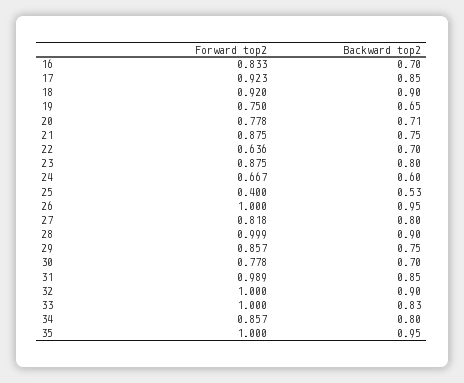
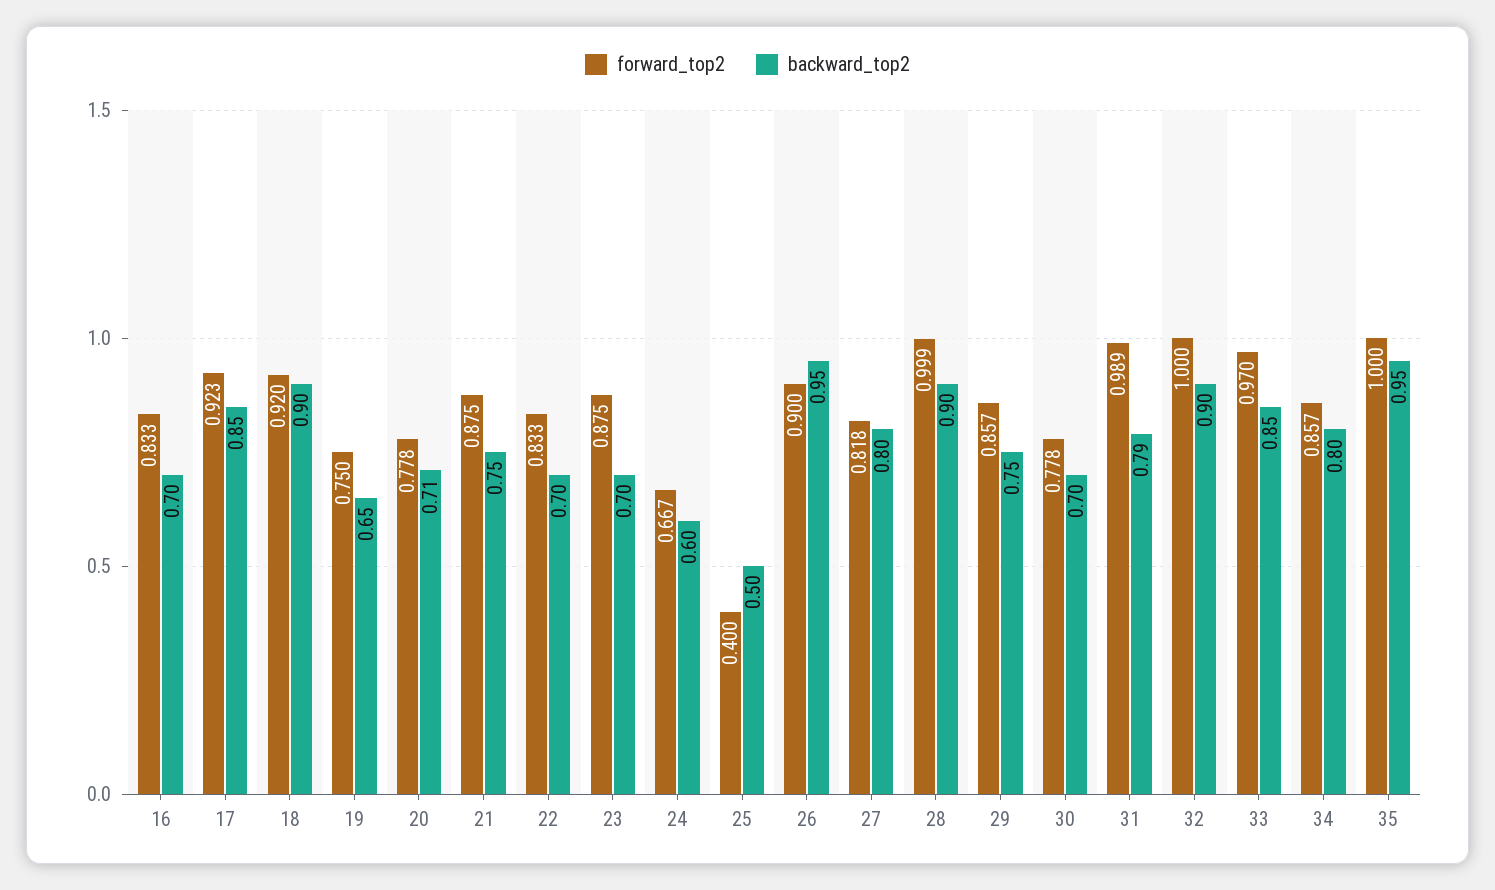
Forward top2, 22: 0.636 -> 0.833
Backward top2, 23: 0.8 -> 0.7
Backward top2, 25: 0.53 -> 0.5
Forward top2, 26: 1 -> 0.9
Backward top2, 31: 0.85 -> 0.79
Forward top2, 33: 1 -> 0.97
Backward top2, 33: 0.83 -> 0.85

